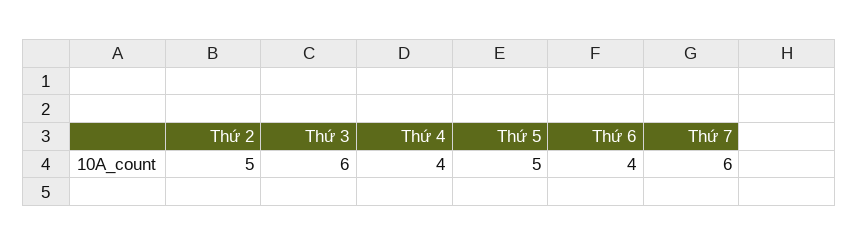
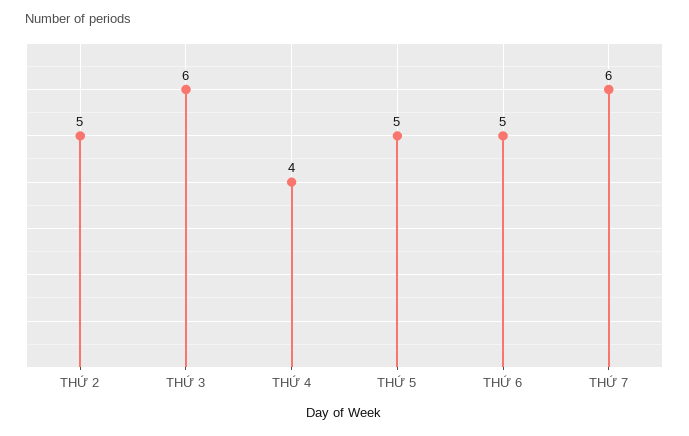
Thứ 6: 4 -> 5

